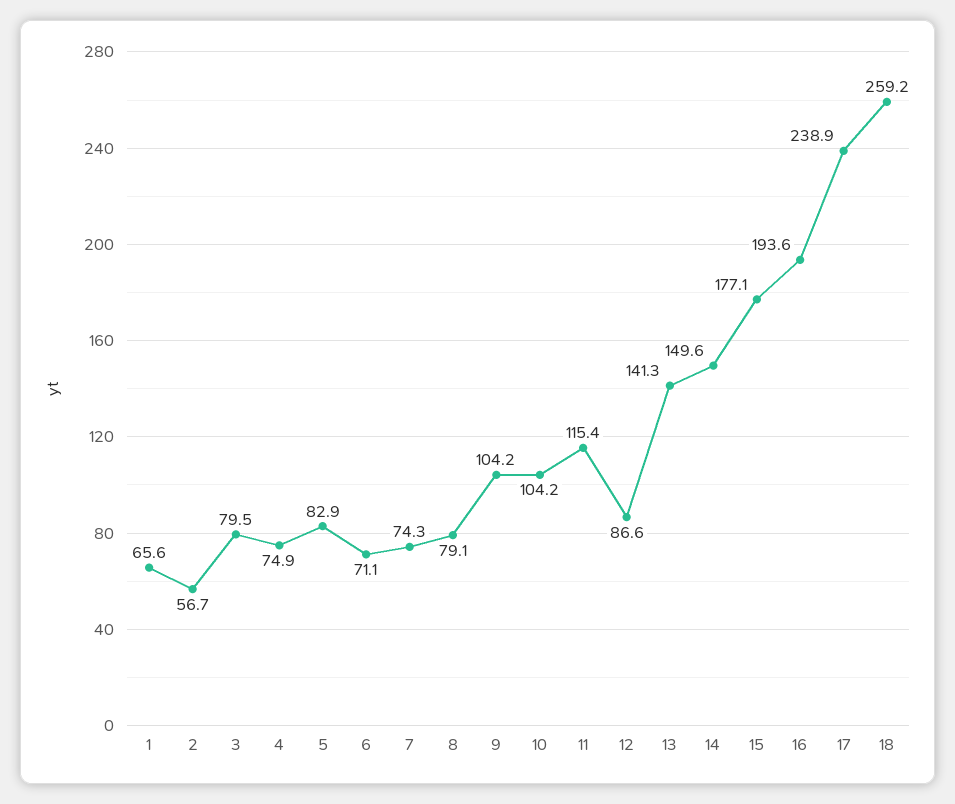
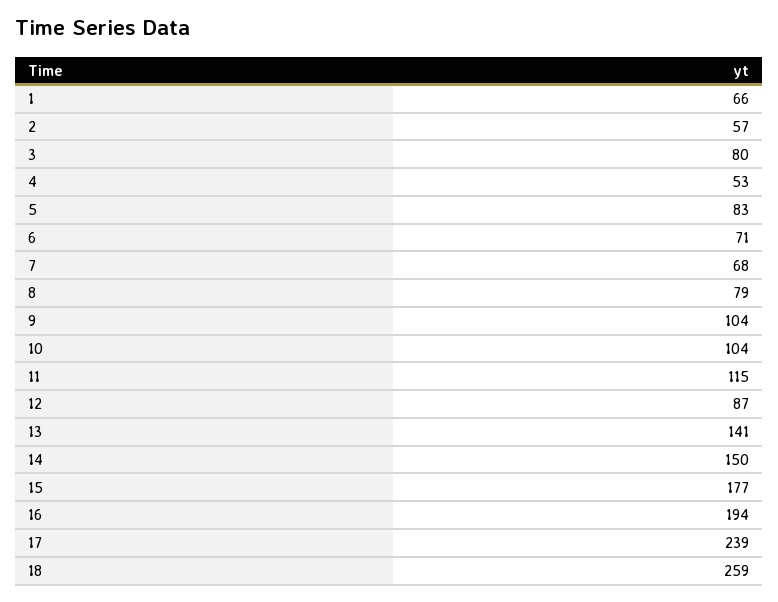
4: 74.9 -> 53
7: 74.3 -> 68

